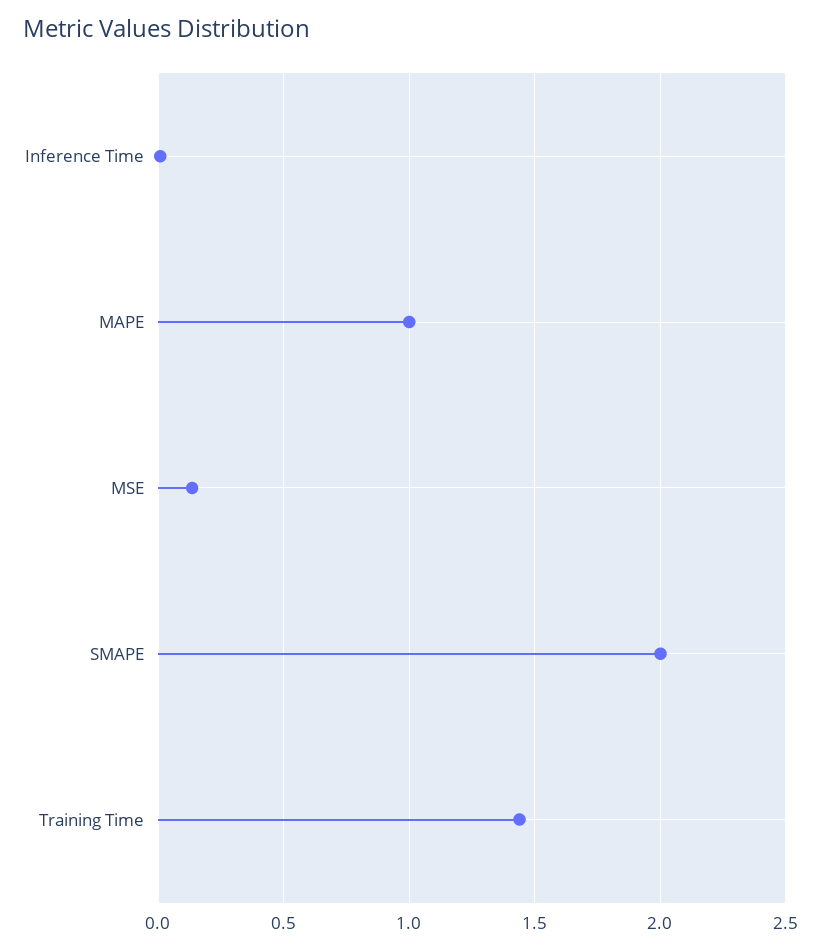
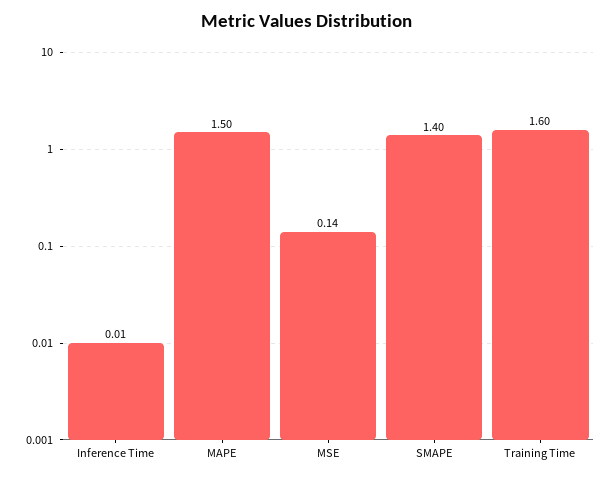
MAPE: 1 -> 1.5
SMAPE: 2 -> 1.4
Training Time: 1.45 -> 1.6

